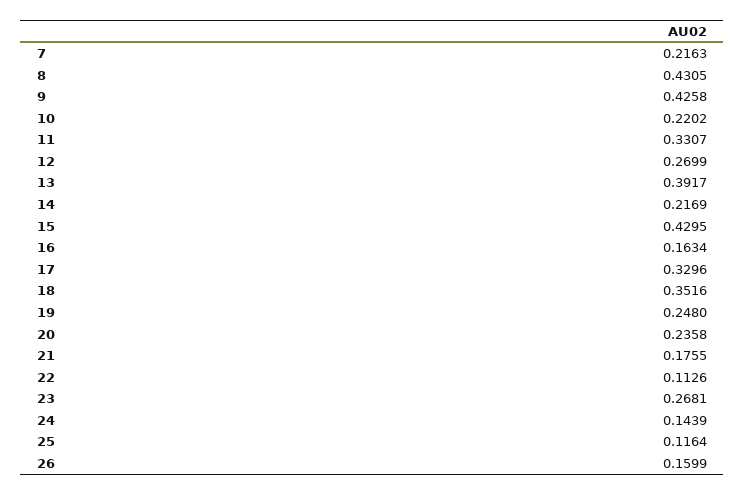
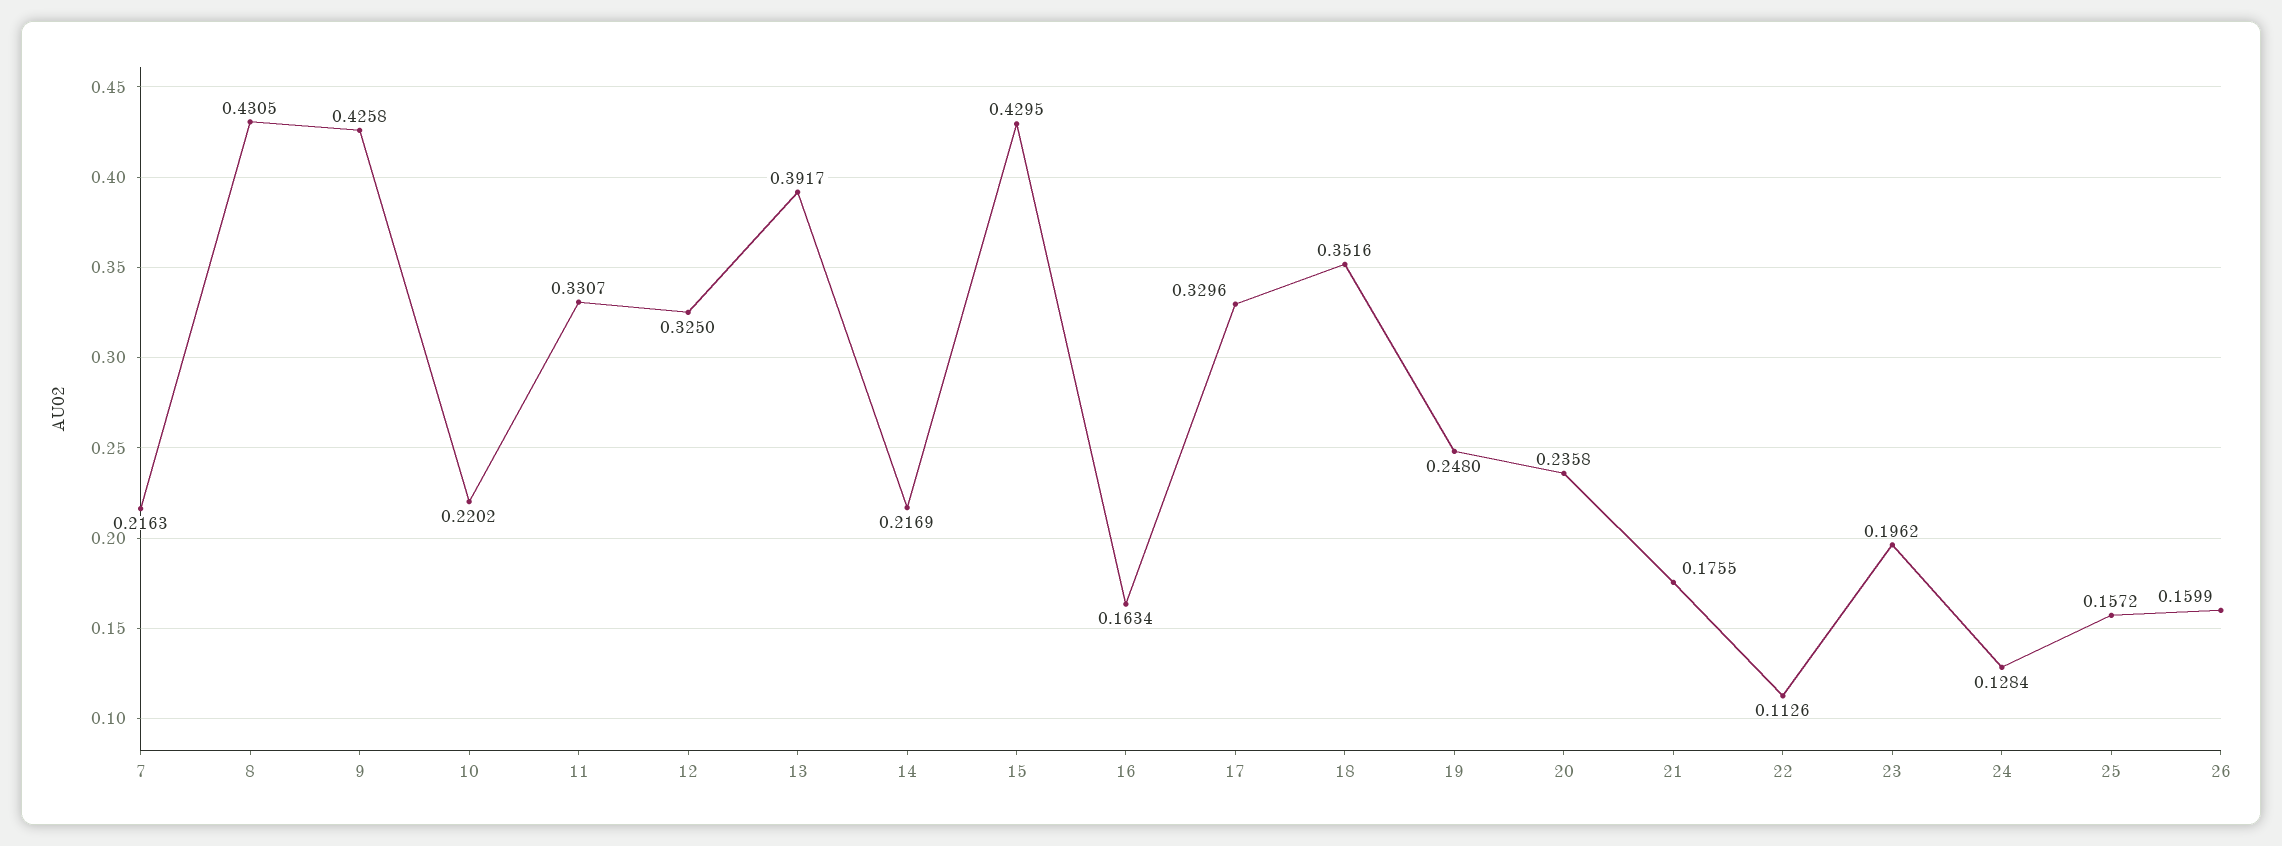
12: 0.2699 -> 0.325
23: 0.2681 -> 0.1962
24: 0.1439 -> 0.1284
25: 0.1164 -> 0.1572

